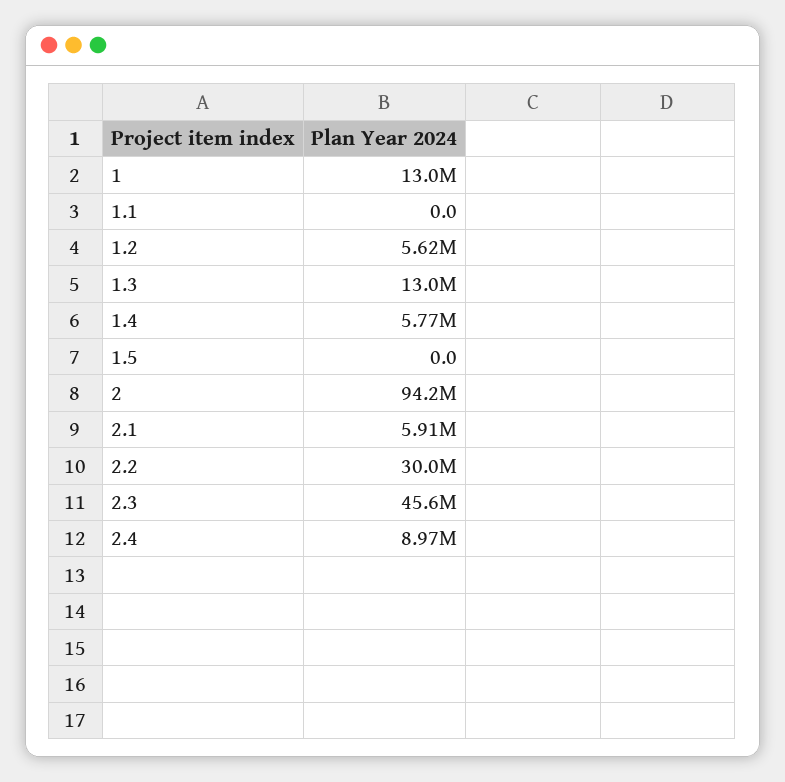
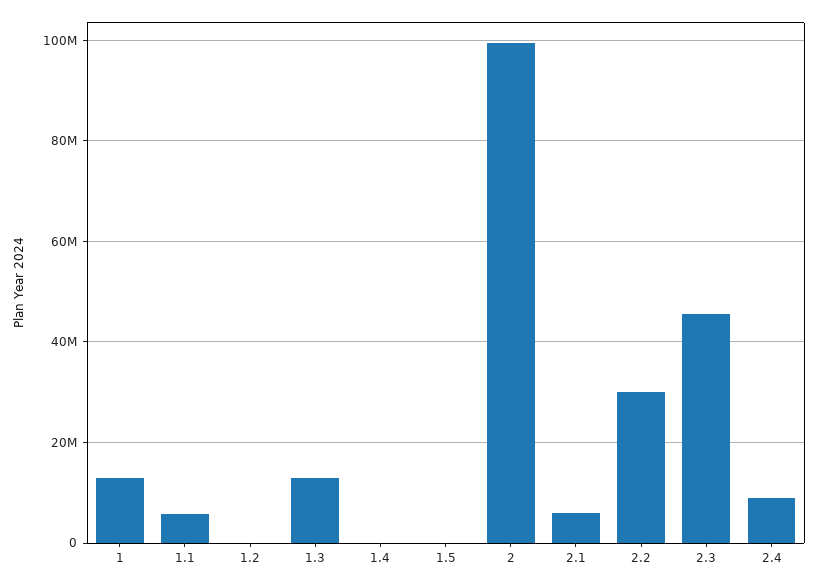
1.1: 0 -> 6000000
1.2: 5620000 -> 0
1.4: 5770000 -> 0
2: 94200000 -> 100000000

